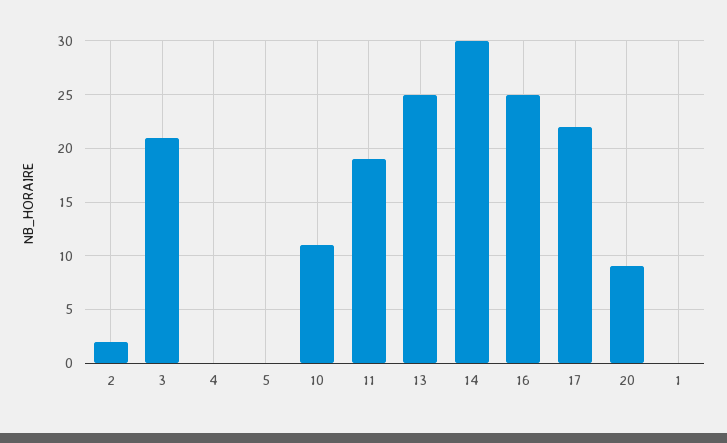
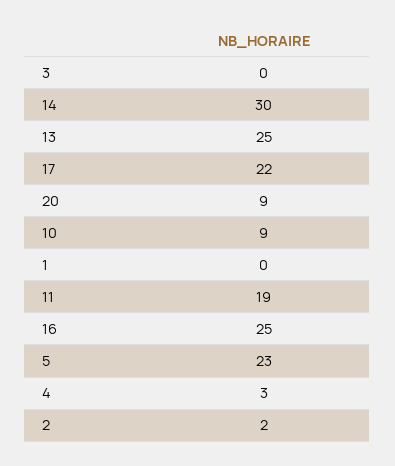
3: 21 -> 0
4: 0 -> 3
5: 0 -> 23
10: 11 -> 9

